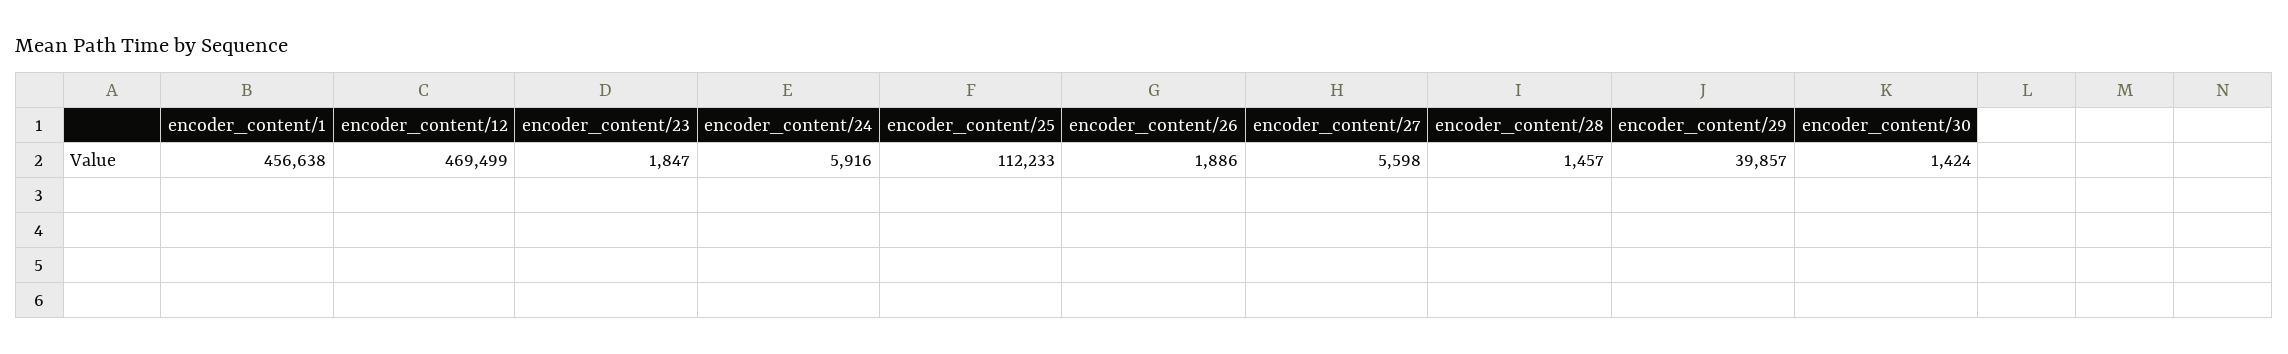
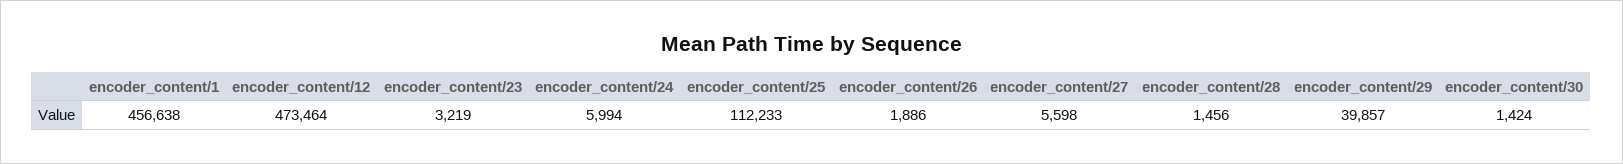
encoder_content/12: 469499 -> 473464
encoder_content/23: 1847 -> 3219
encoder_content/24: 5916 -> 5994
encoder_content/28: 1457 -> 1456

